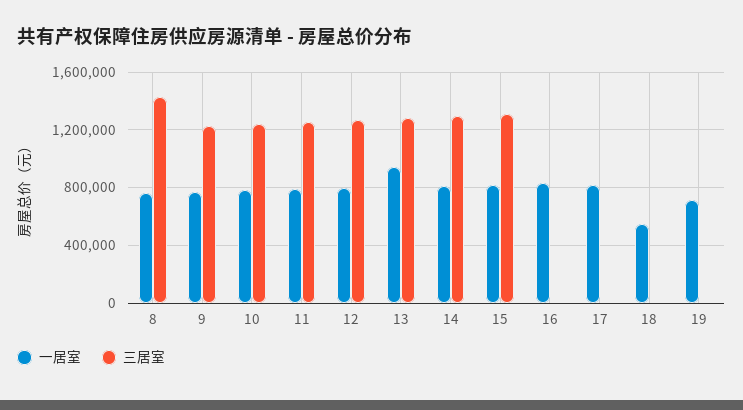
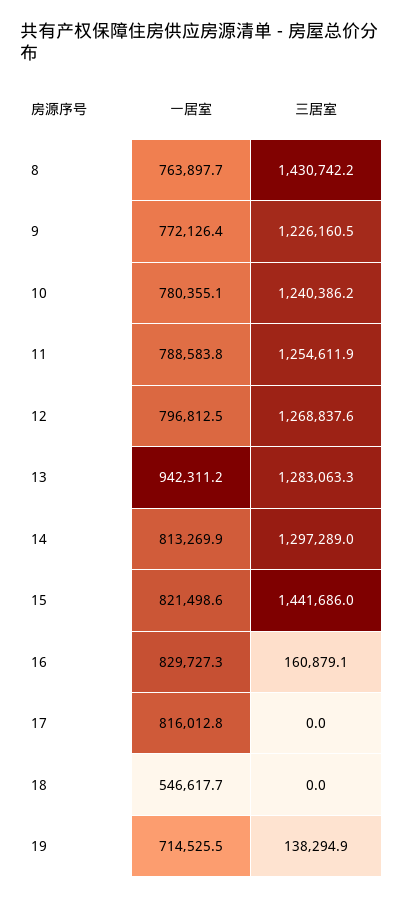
三居室, 15: 1300000 -> 1441686
三居室, 16: 0 -> 160879.1
三居室, 19: 0 -> 138294.9

